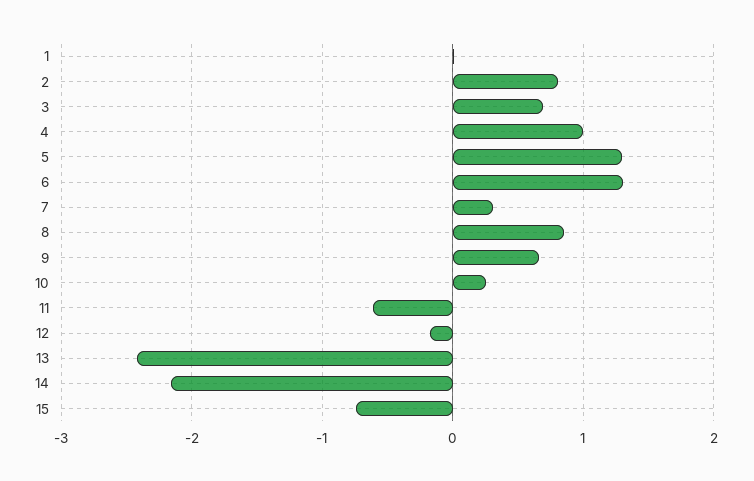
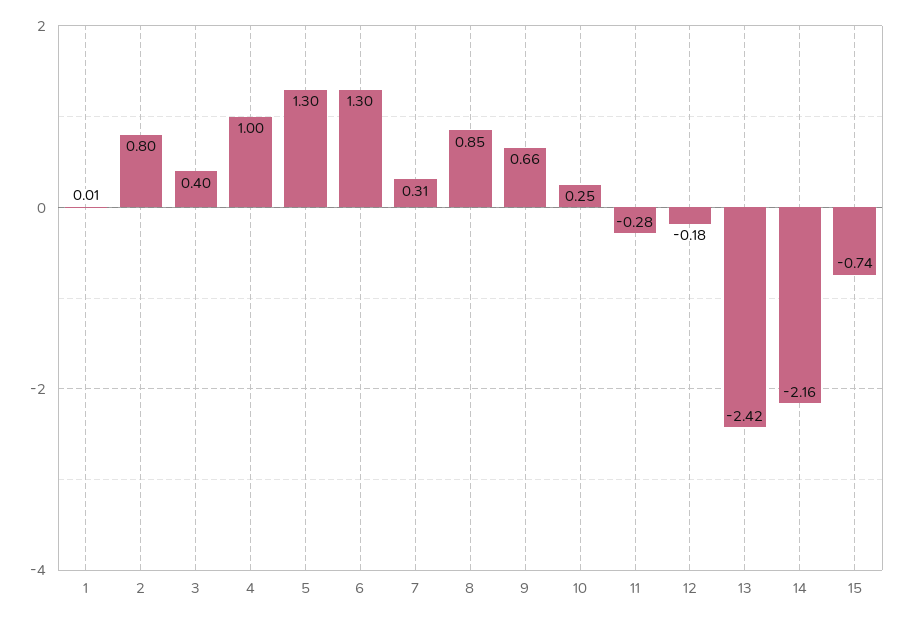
3: 0.7 -> 0.4
11: -0.6 -> -0.28

